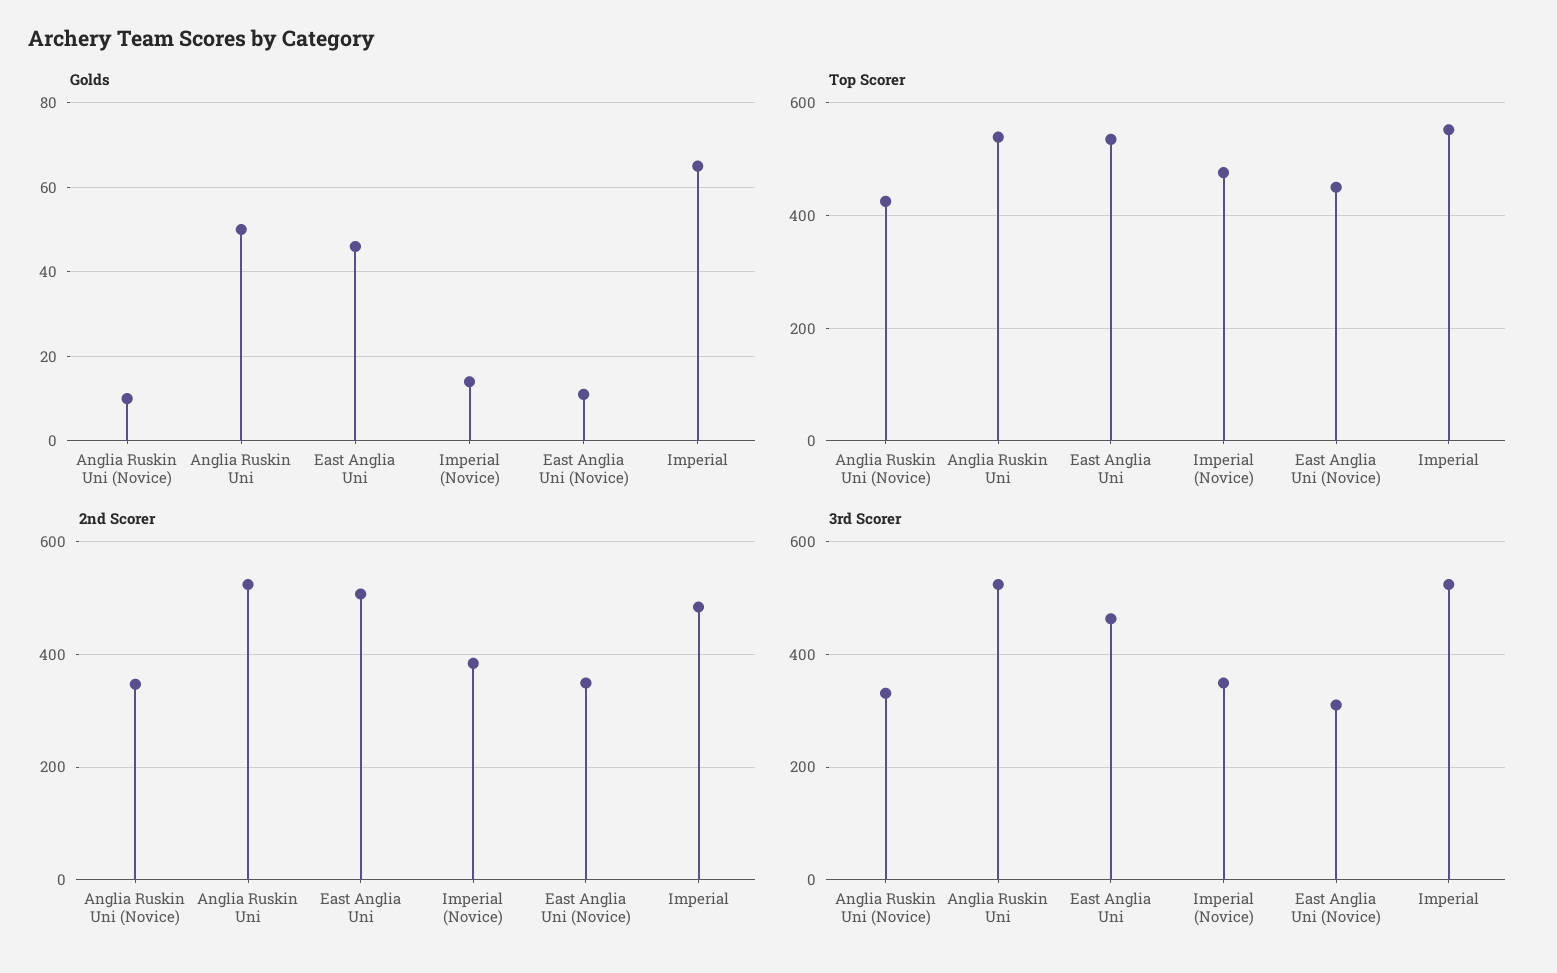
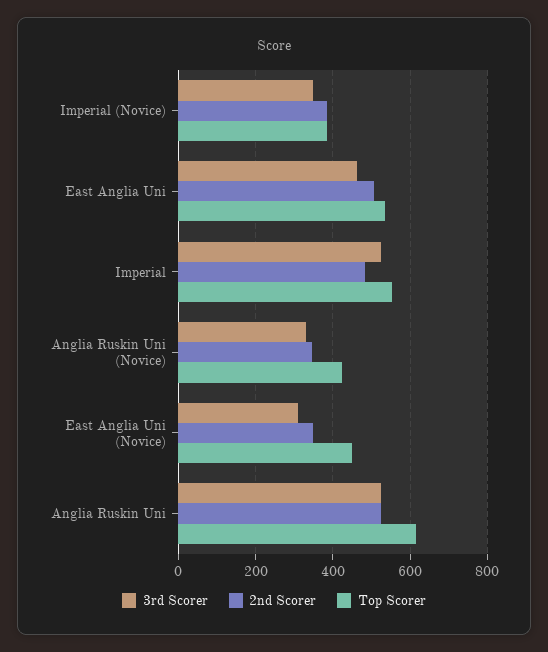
Golds, Anglia Ruskin Uni (Novice): 10 -> none
Golds, Anglia Ruskin Uni: 50 -> none
Golds, East Anglia Uni: 45 -> none
Golds, Imperial (Novice): 15 -> none
Golds, East Anglia Uni (Novice): 10 -> none
Golds, Imperial: 65 -> none
Top Scorer, Anglia Ruskin Uni: 540 -> 620
Top Scorer, Imperial (Novice): 480 -> 380

